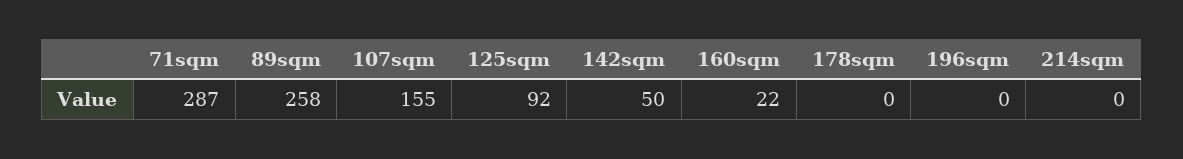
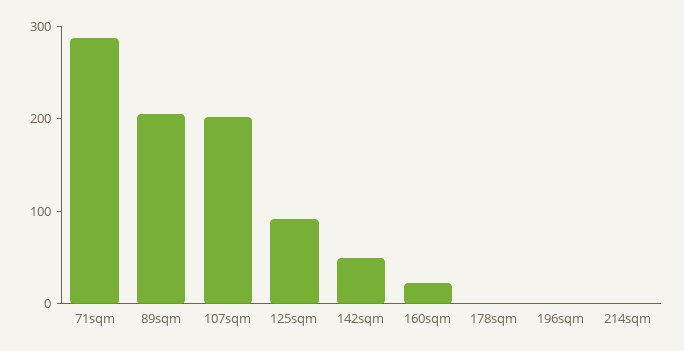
89sqm: 258 -> 200
107sqm: 155 -> 200

